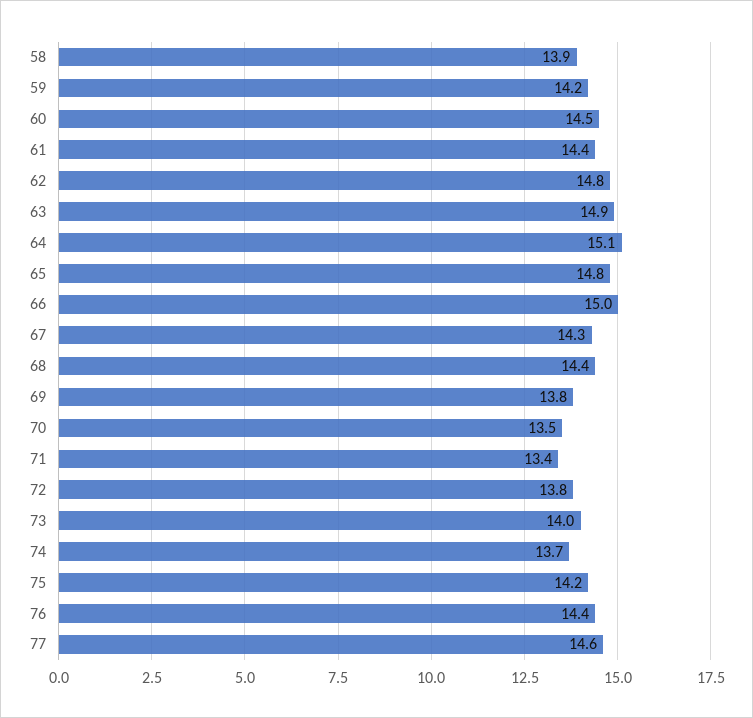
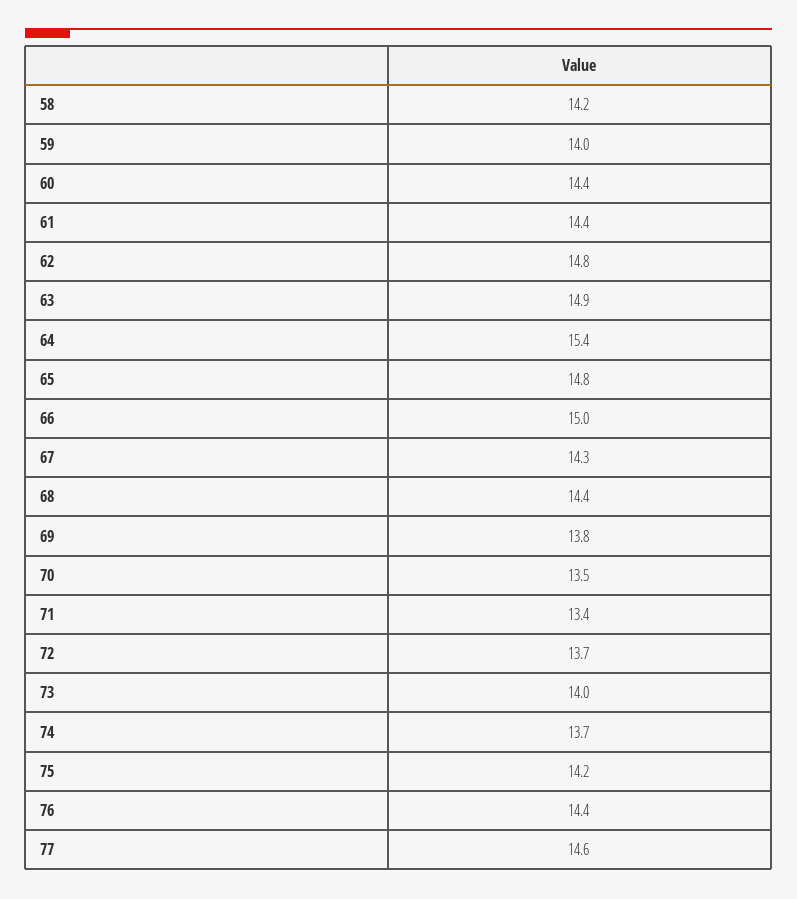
58: 13.9 -> 14.2
59: 14.2 -> 14
60: 14.5 -> 14.4
64: 15.1 -> 15.4
72: 13.8 -> 13.7

